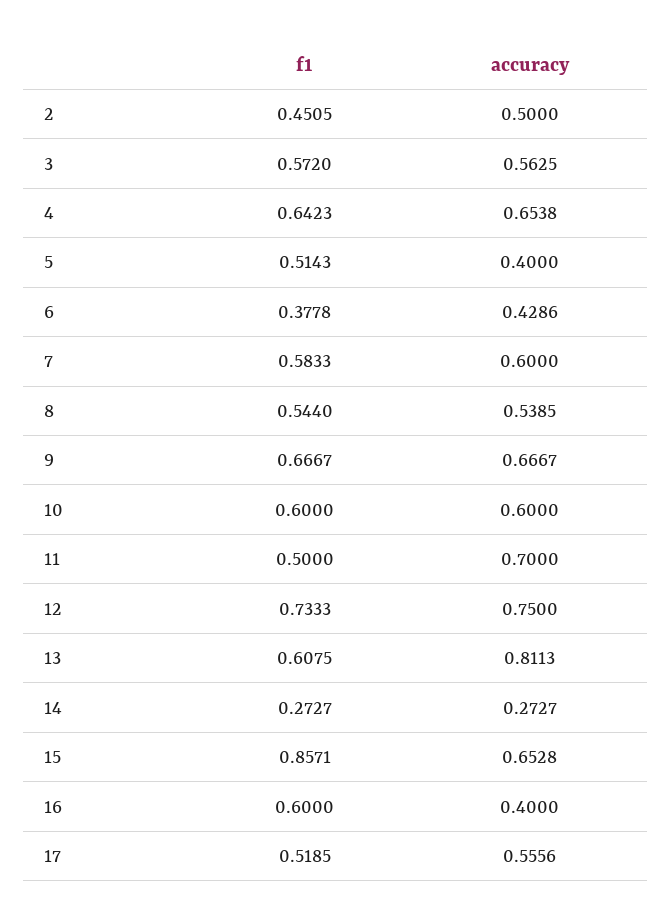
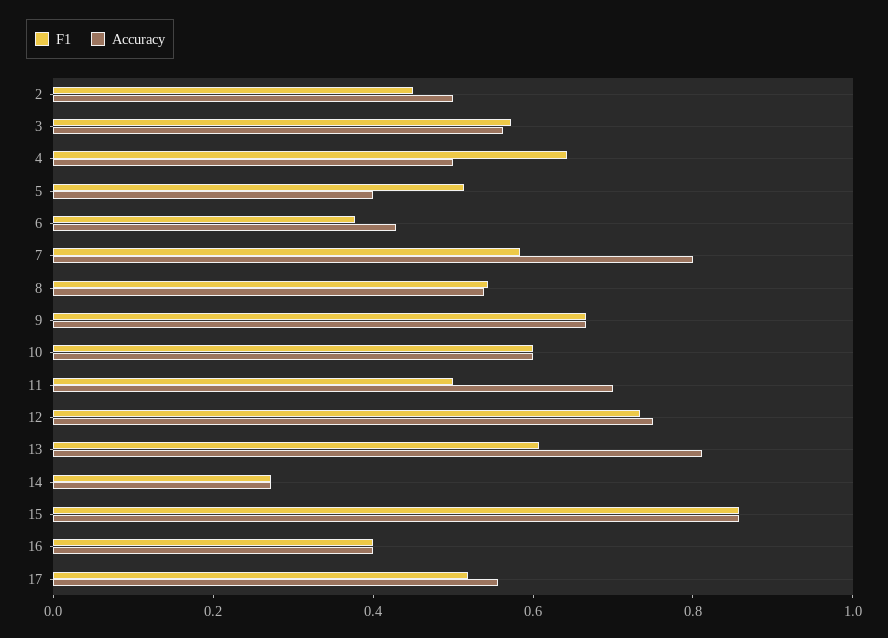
accuracy, 4: 0.6538 -> 0.5
accuracy, 7: 0.6 -> 0.8
accuracy, 15: 0.6528 -> 0.85
f1, 16: 0.6 -> 0.4

